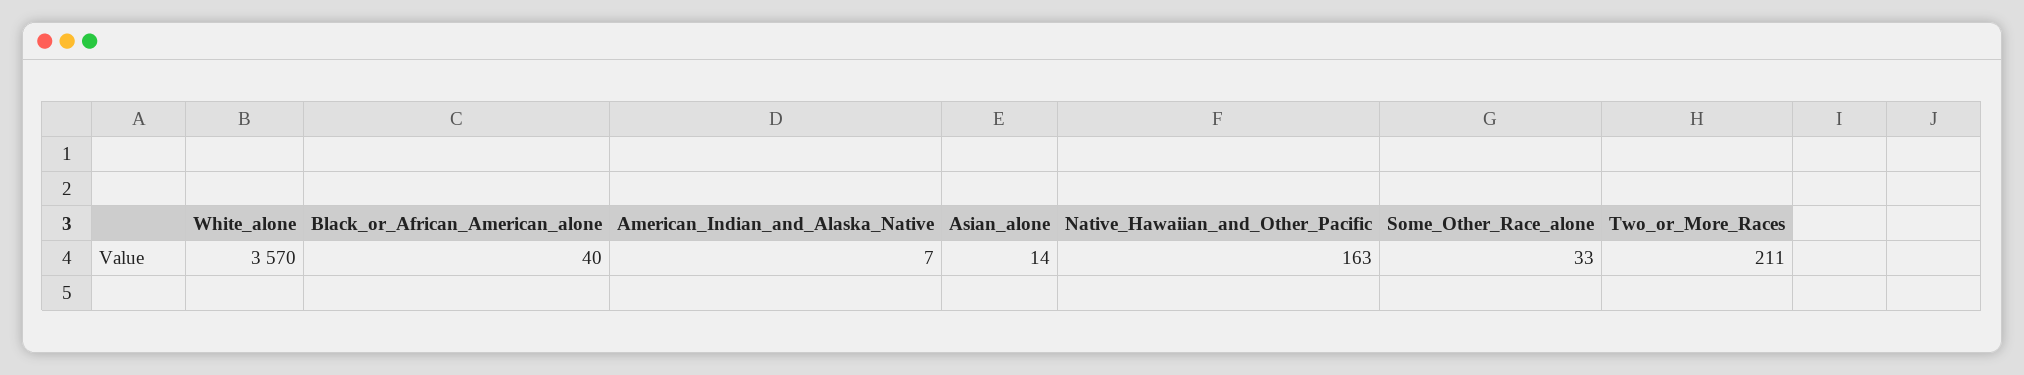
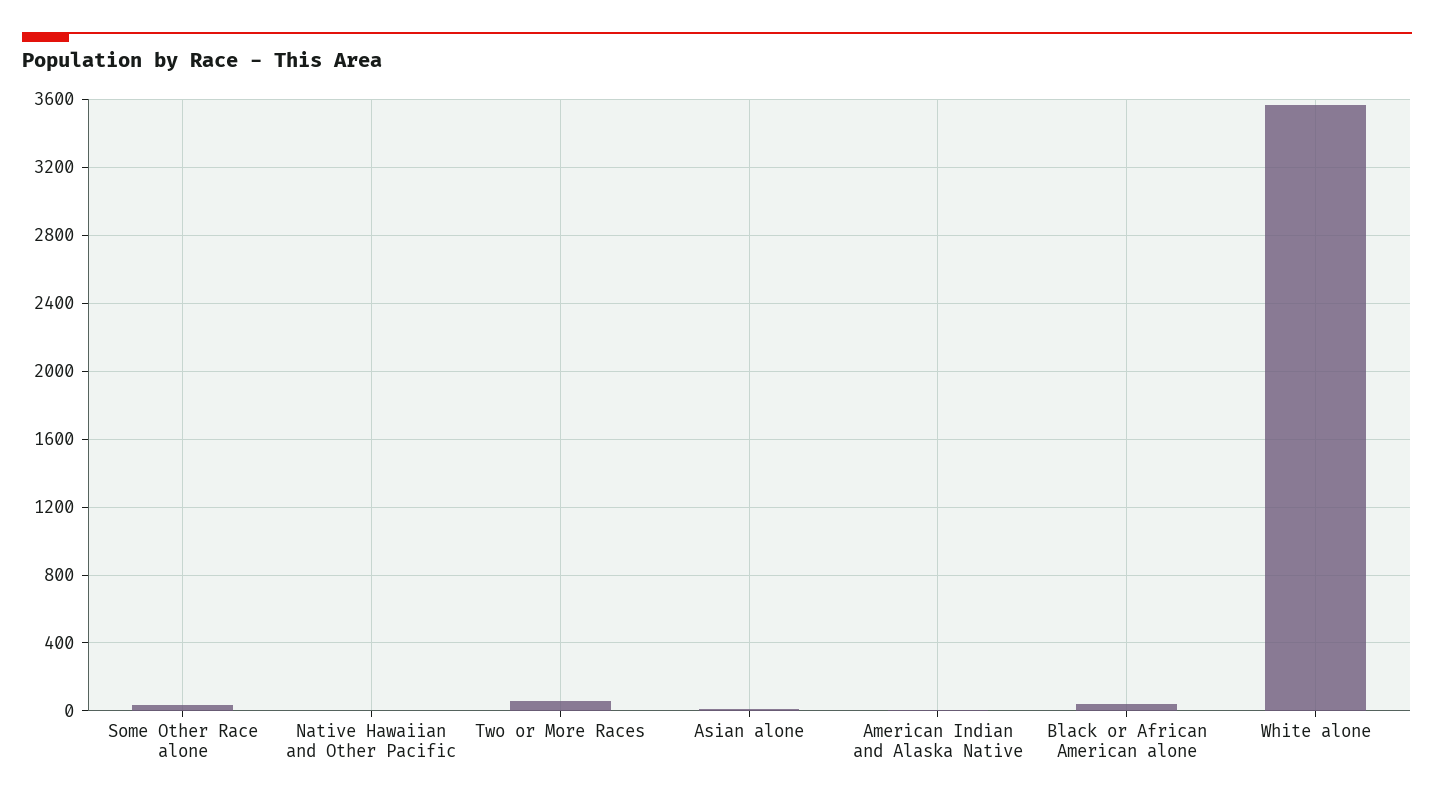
Native_Hawaiian_and_Other_Pacific: 163 -> 0
Two_or_More_Races: 211 -> 50

